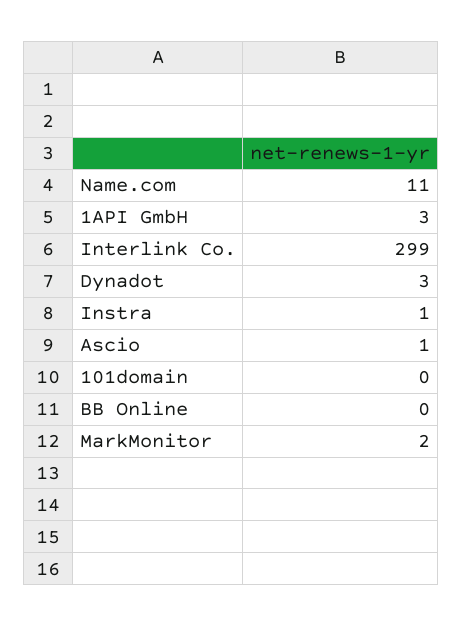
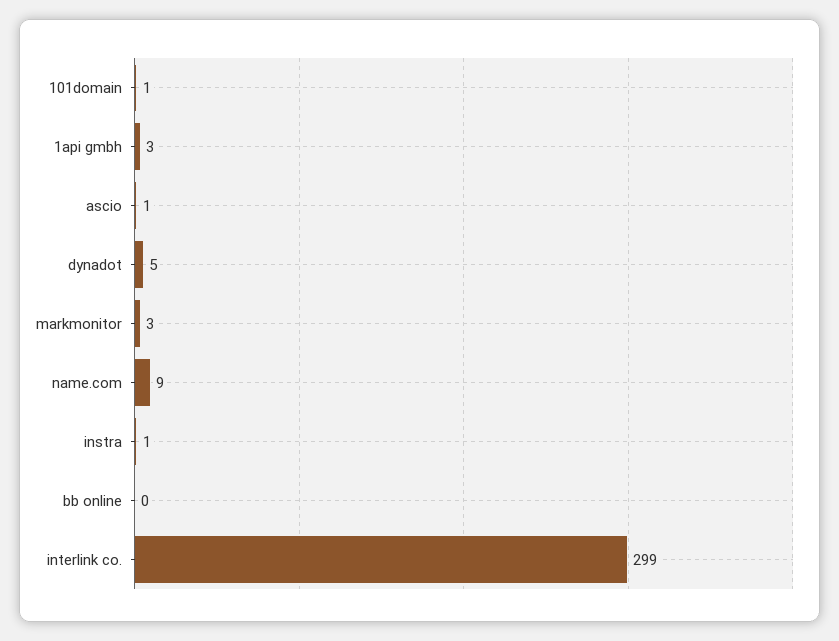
Name.com: 11 -> 9
Dynadot: 3 -> 5
101domain: 0 -> 1
MarkMonitor: 2 -> 3

